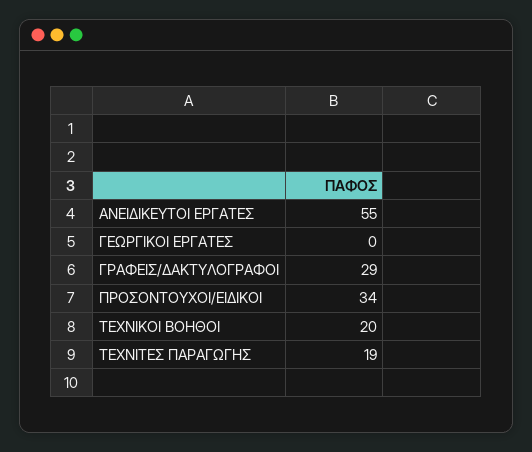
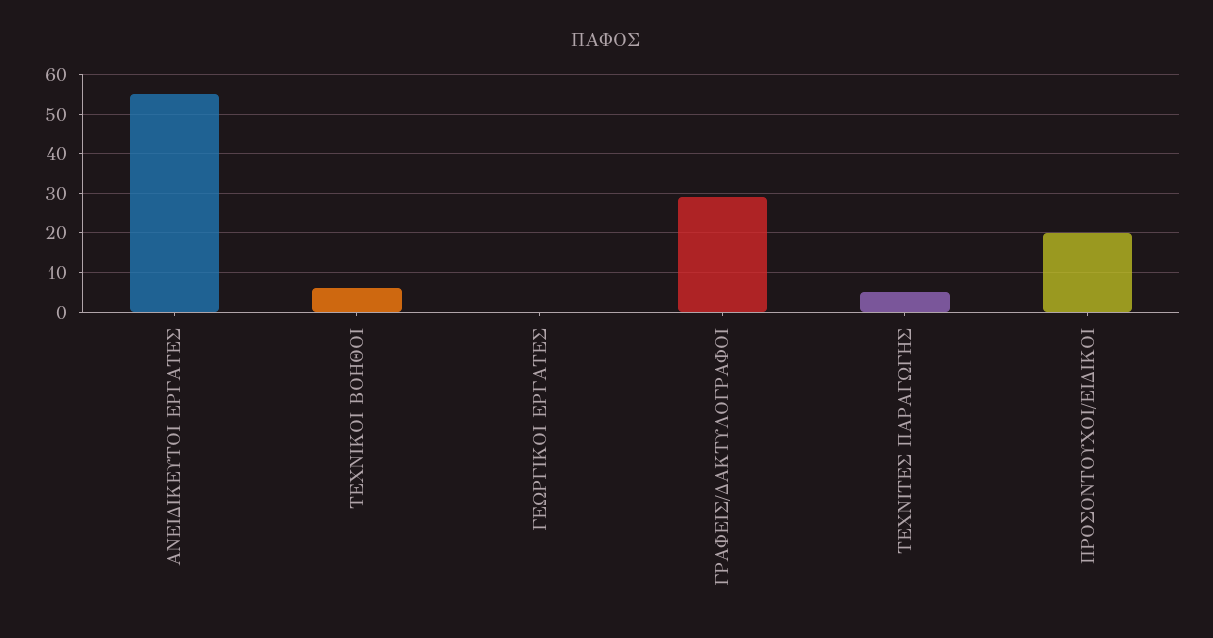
ΠΡΟΣΟΝΤΟΥΧΟΙ/ΕΙΔΙΚΟΙ: 34 -> 20
ΤΕΧΝΙΚΟΙ ΒΟΗΘΟΙ: 20 -> 5
ΤΕΧΝΙΤΕΣ ΠΑΡΑΓΩΓΗΣ: 19 -> 5

